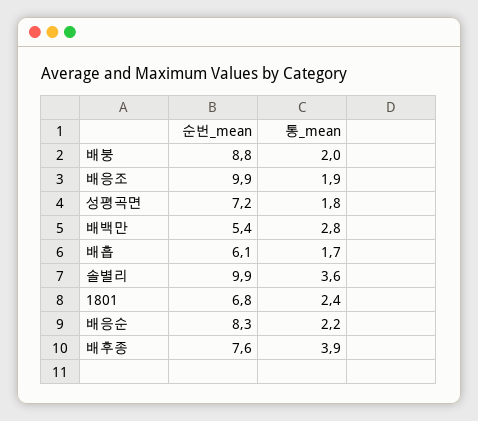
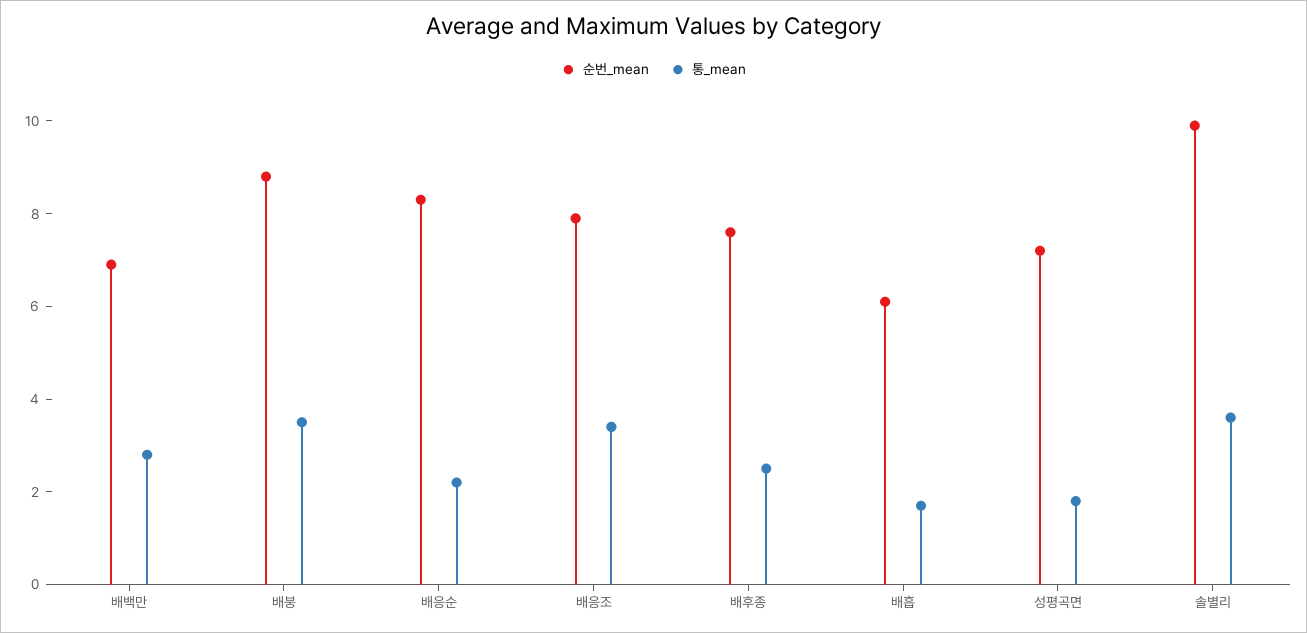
통_mean, 배붕: 2 -> 3.5
순번_mean, 배응조: 9.9 -> 8
통_mean, 배응조: 1.9 -> 3.5
순번_mean, 배백만: 5.4 -> 7
순번_mean, 1801: 6.8 -> none
통_mean, 1801: 2.4 -> none
통_mean, 배후종: 3.9 -> 2.5

